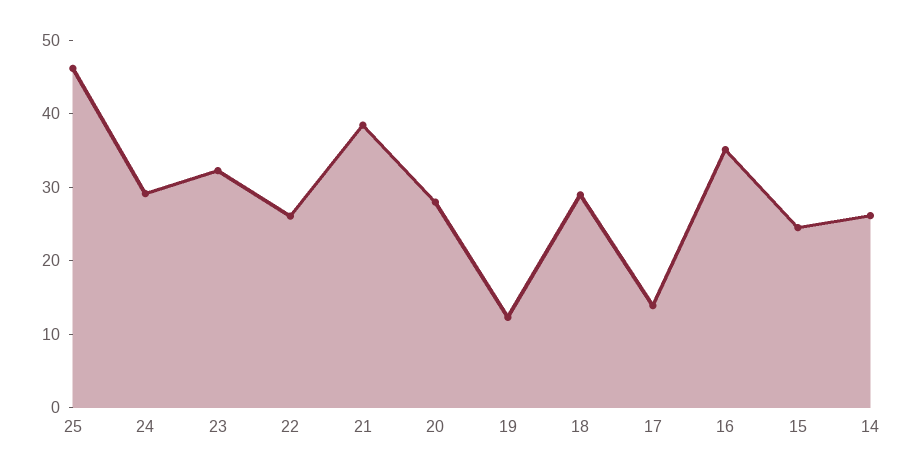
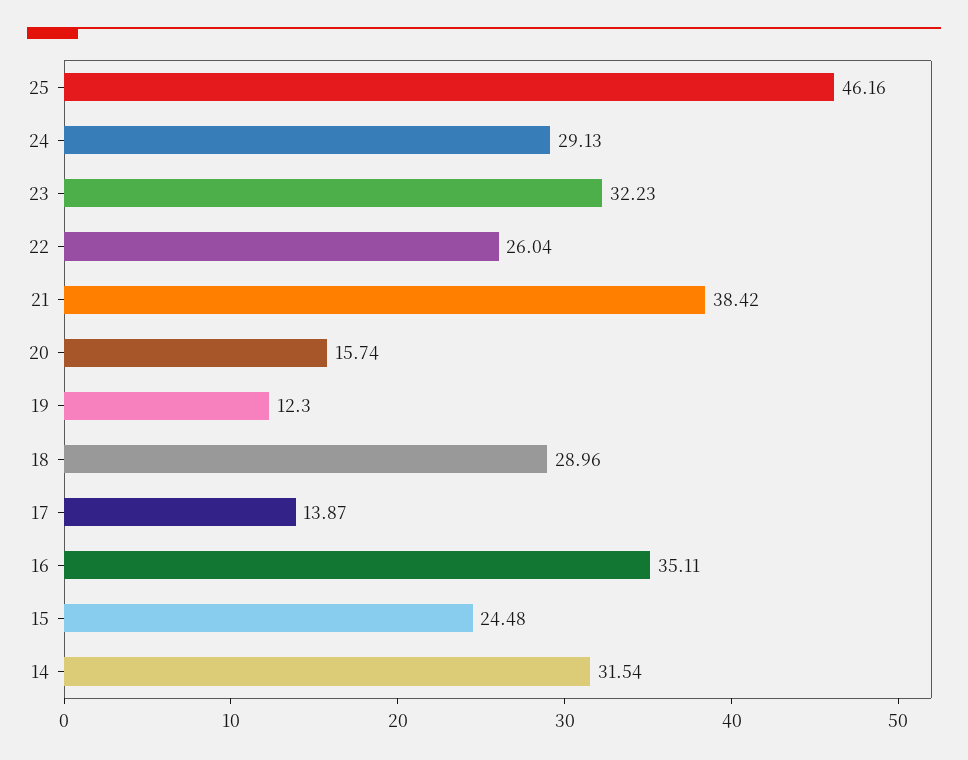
20: 28 -> 15.74
14: 26 -> 31.54

